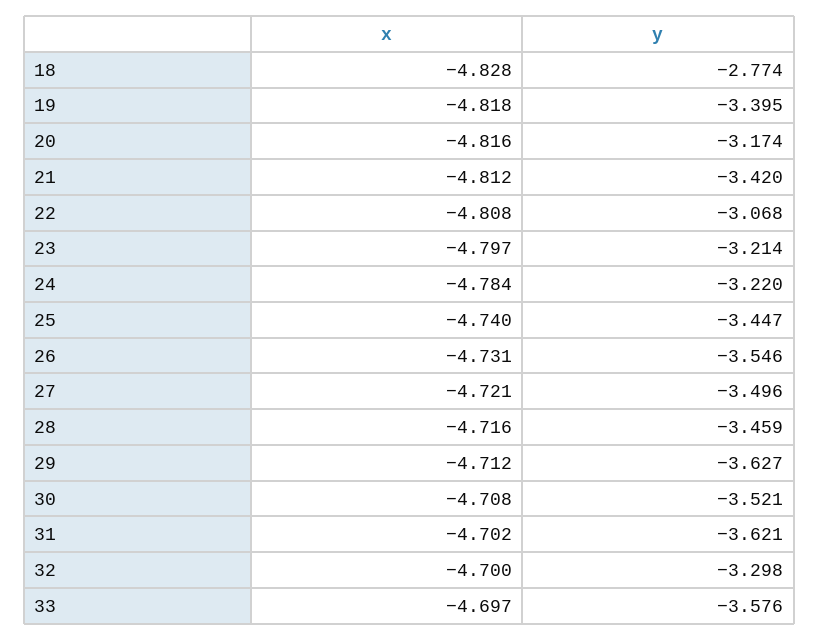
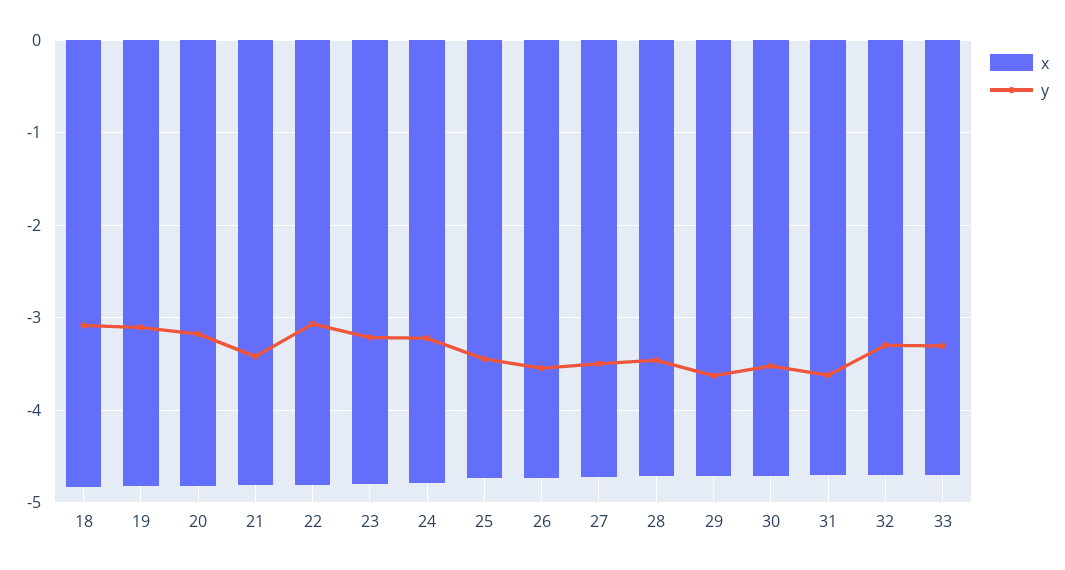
y, 18: -2.774 -> -3.1
y, 19: -3.395 -> -3.1
y, 33: -3.576 -> -3.3

